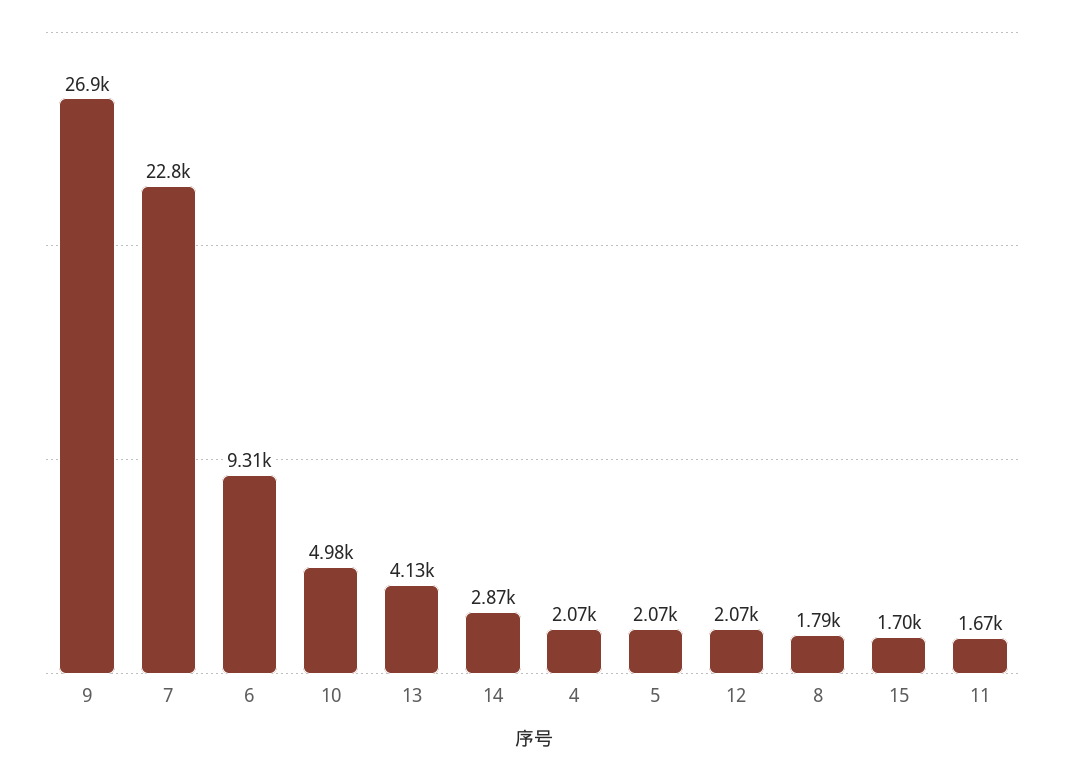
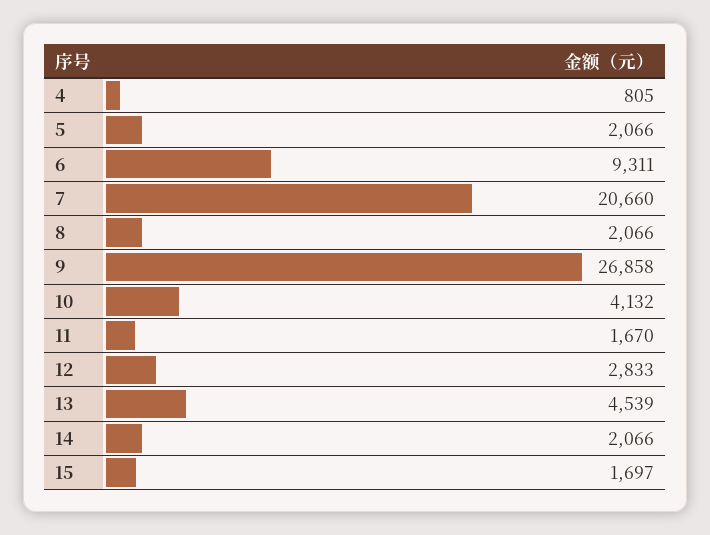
7: 22800 -> 20660
10: 4980 -> 4132
13: 4130 -> 4539
14: 2870 -> 2066
4: 2070 -> 805
12: 2070 -> 2833
8: 1790 -> 2066

